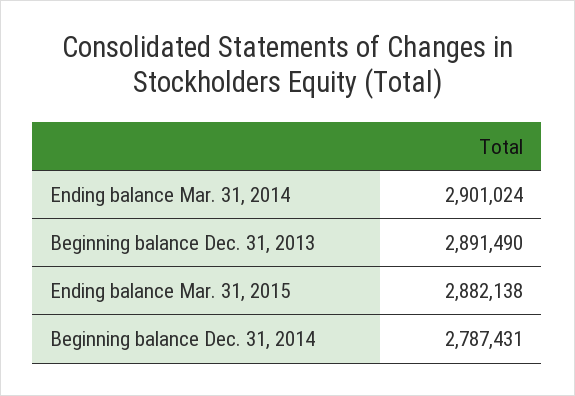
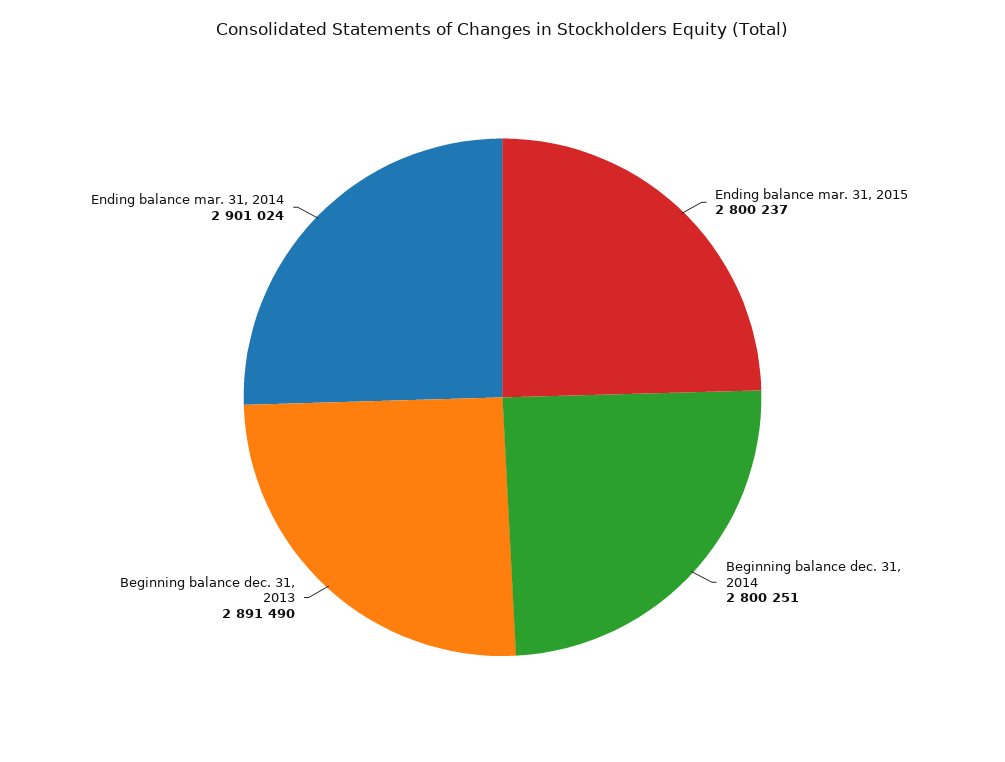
Ending balance Mar. 31, 2015: 2882138 -> 2800237
Beginning balance Dec. 31, 2014: 2787431 -> 2800251

